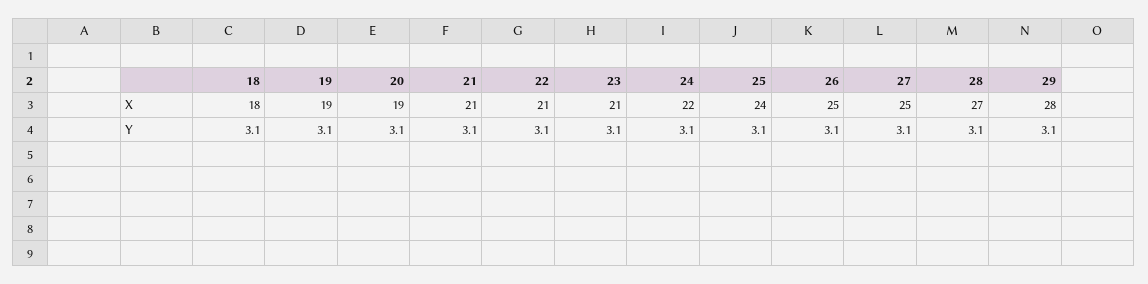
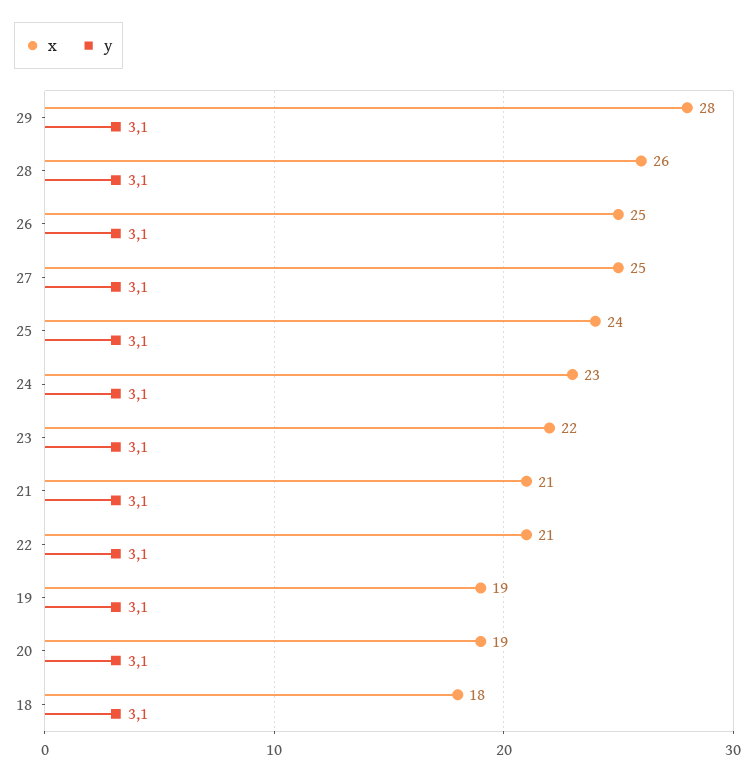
X, 23: 21 -> 22
X, 24: 22 -> 23
X, 28: 27 -> 26

